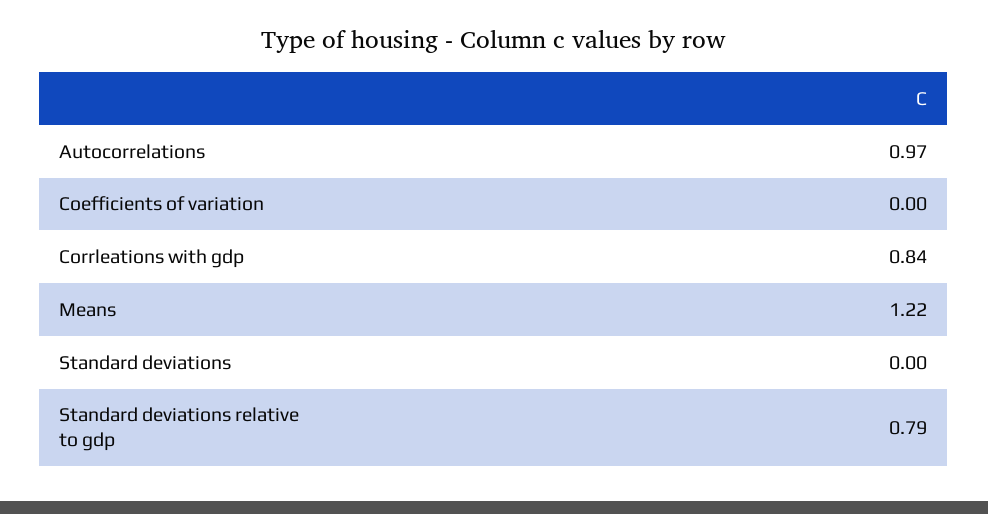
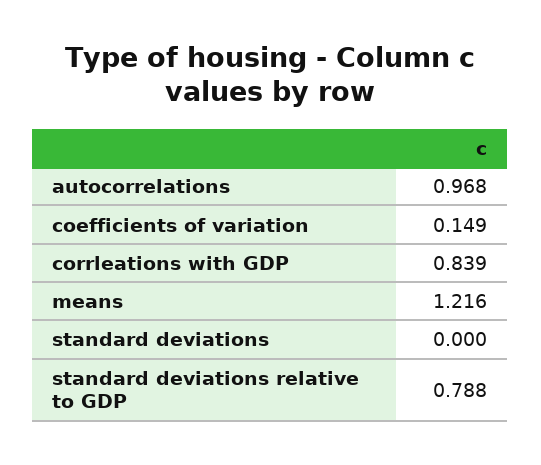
Coefficients of variation: 0 -> 0.149

